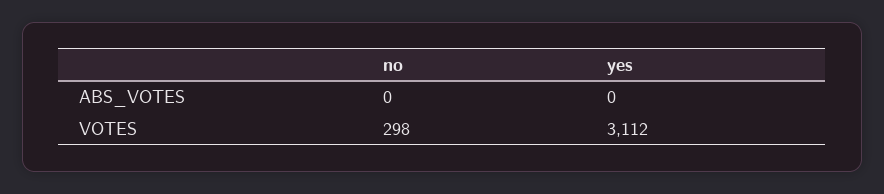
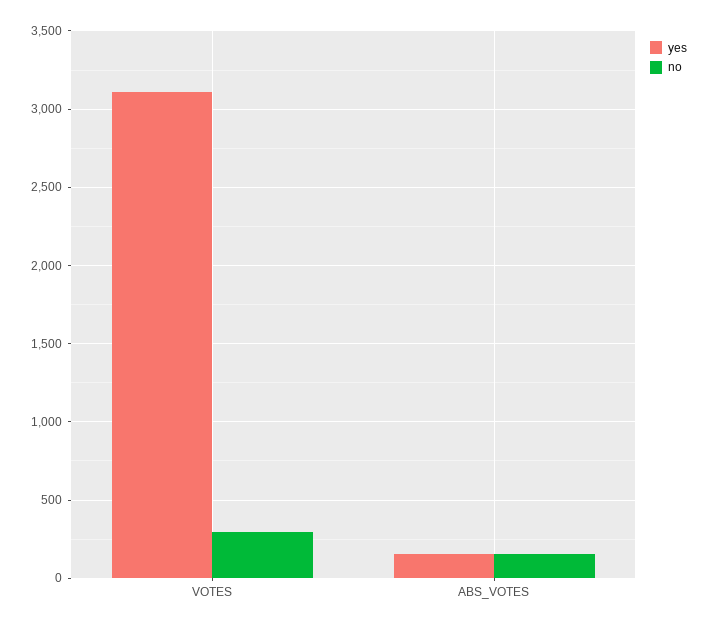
no, ABS_VOTES: 0 -> 150
yes, ABS_VOTES: 0 -> 150

